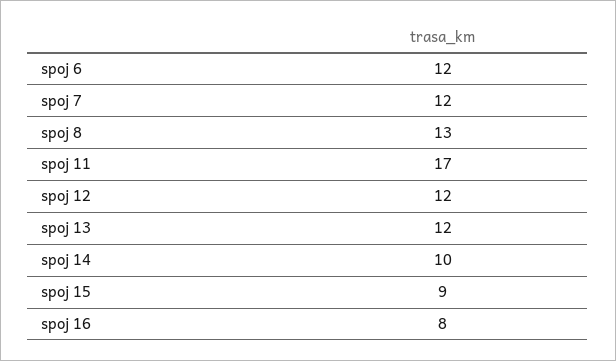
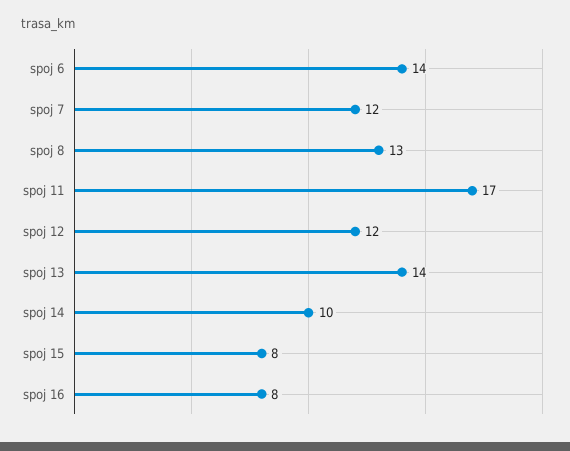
spoj 6: 12 -> 14
spoj 13: 12 -> 14
spoj 15: 9 -> 8

